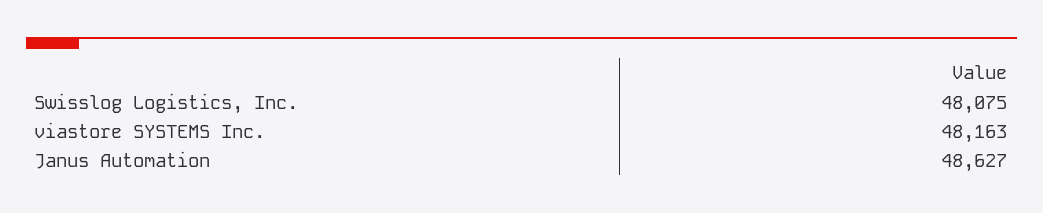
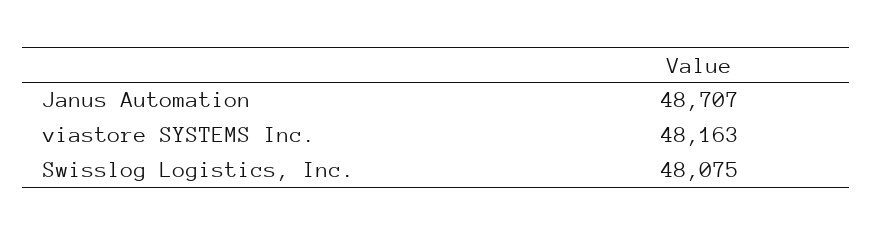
Janus Automation: 48627 -> 48707

